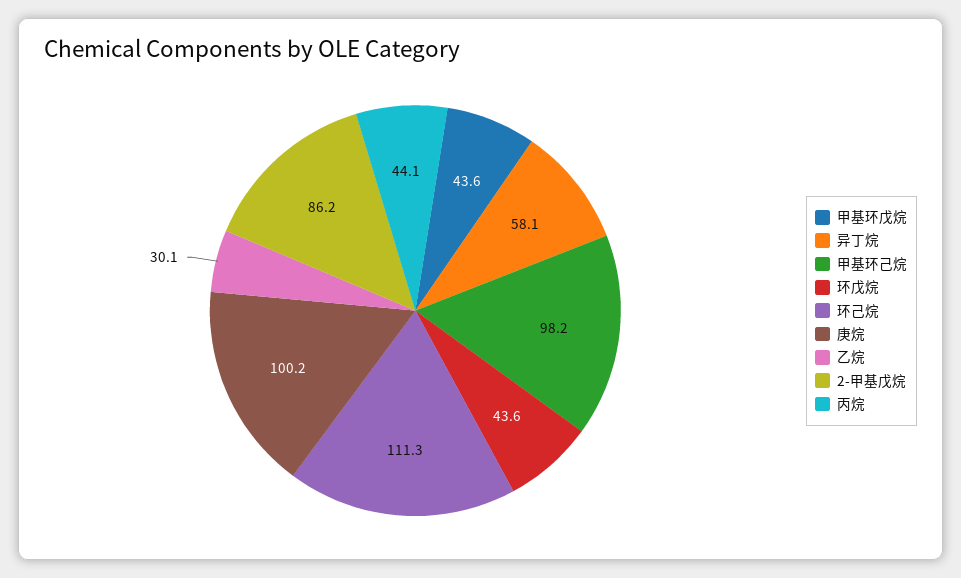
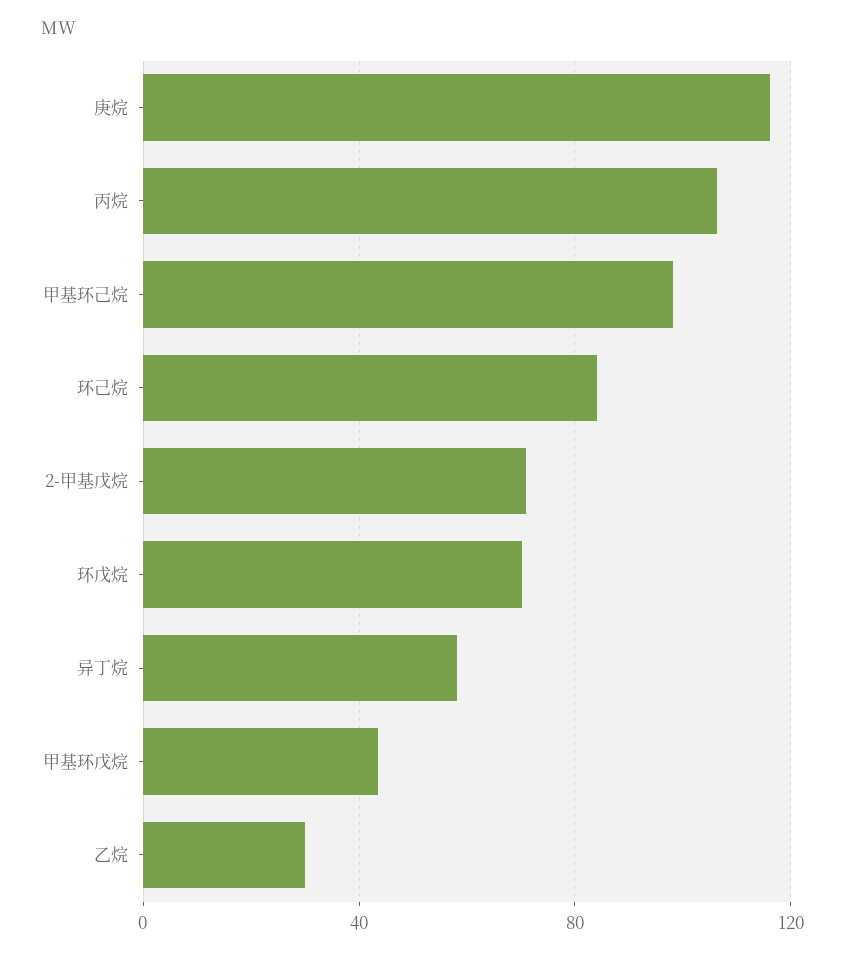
环戊烷: 43.6 -> 70
环己烷: 111.3 -> 85
庚烷: 100.2 -> 115
2-甲基戊烷: 86.2 -> 70
丙烷: 44.1 -> 105

